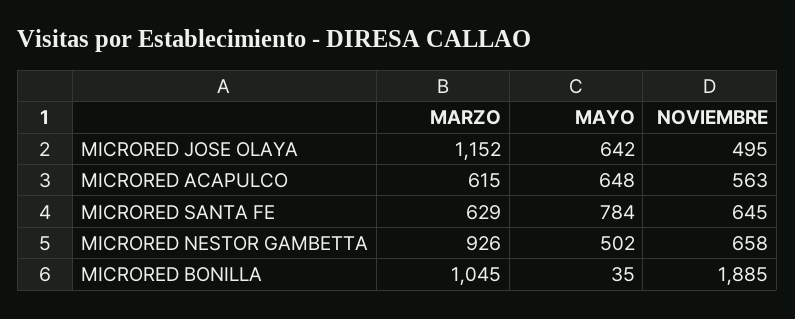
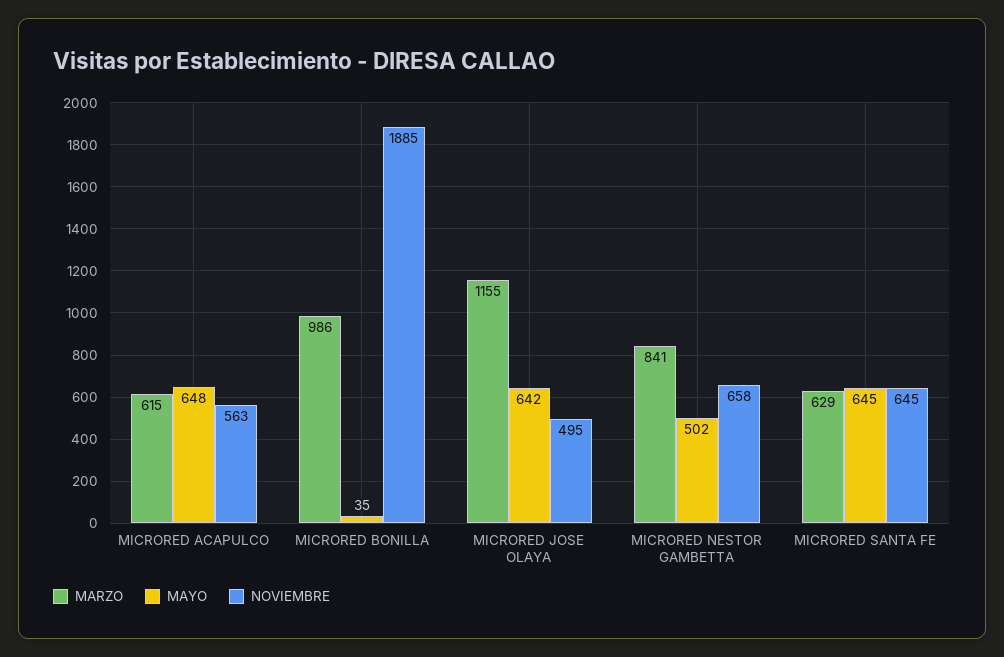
MARZO, MICRORED JOSE OLAYA: 1152 -> 1155
MAYO, MICRORED SANTA FE: 784 -> 645
MARZO, MICRORED NESTOR GAMBETTA: 926 -> 841
MARZO, MICRORED BONILLA: 1045 -> 986

